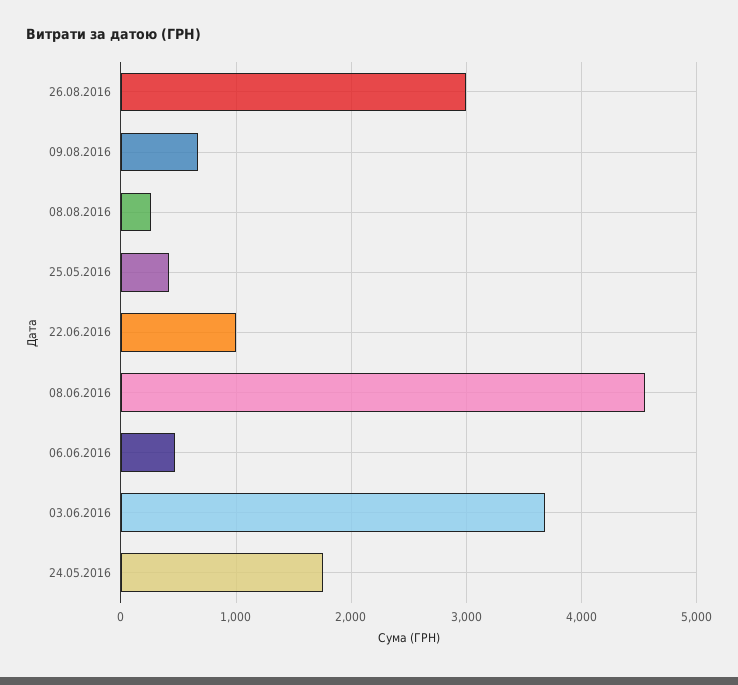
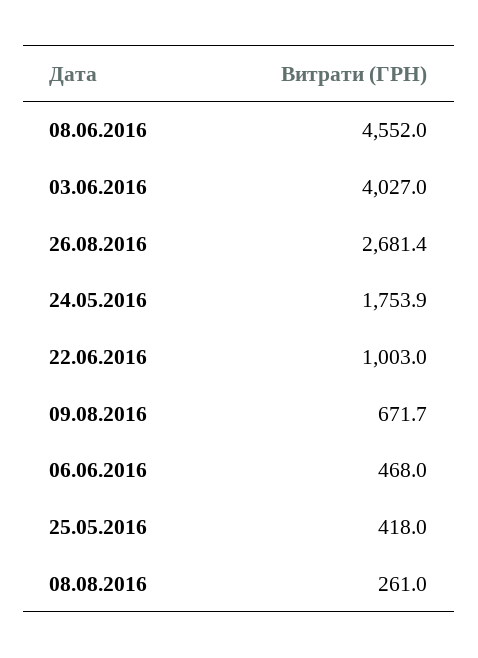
26.08.2016: 3000 -> 2681.4
03.06.2016: 3700 -> 4027

